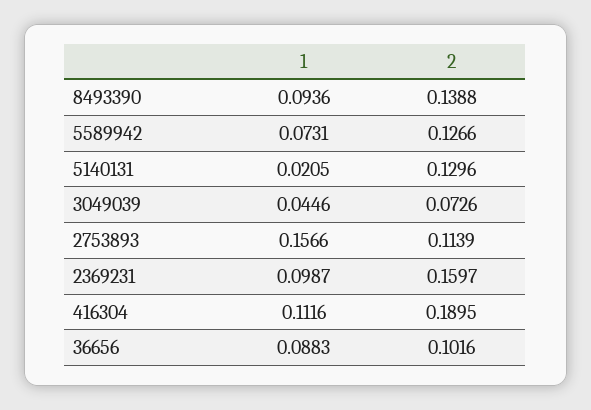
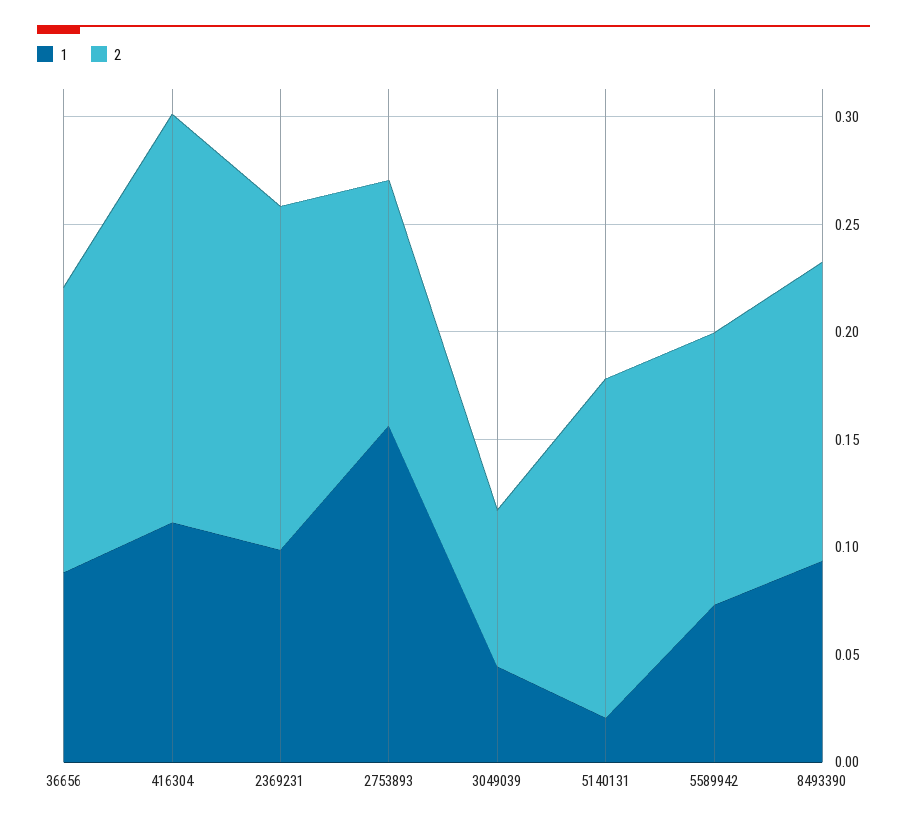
2, 5140131: 0.1296 -> 0.16
2, 36656: 0.1016 -> 0.13

